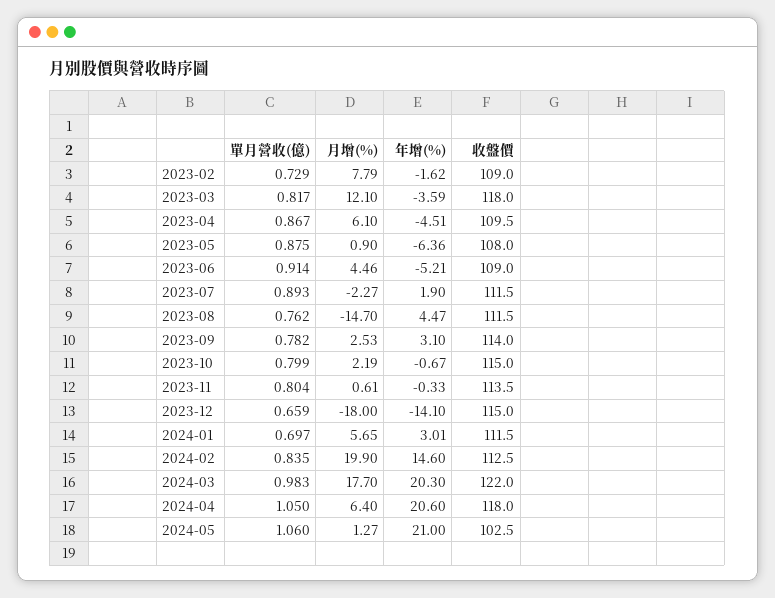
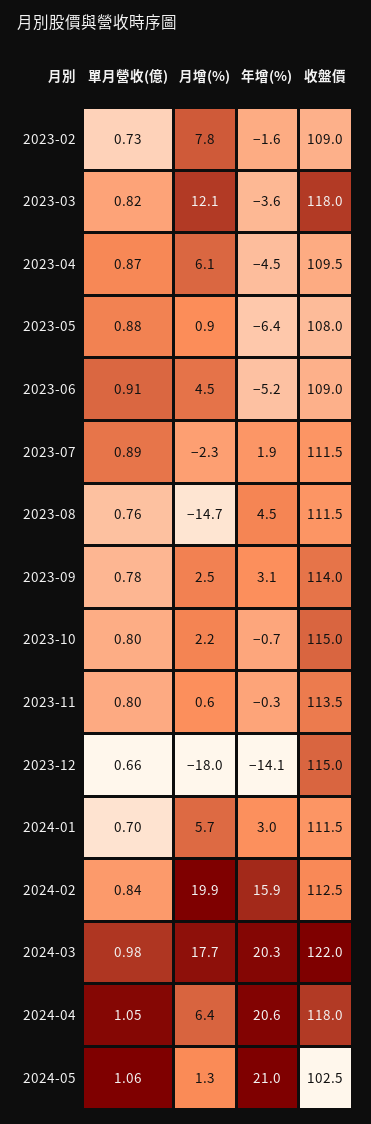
年增(%), 2024-02: 14.6 -> 15.9

